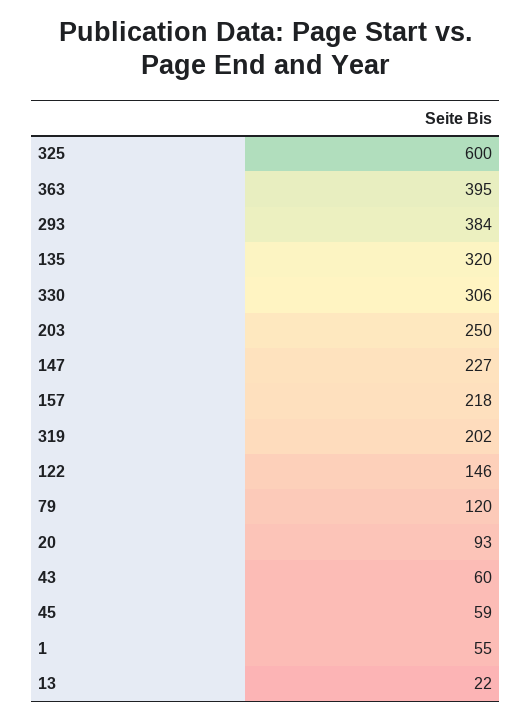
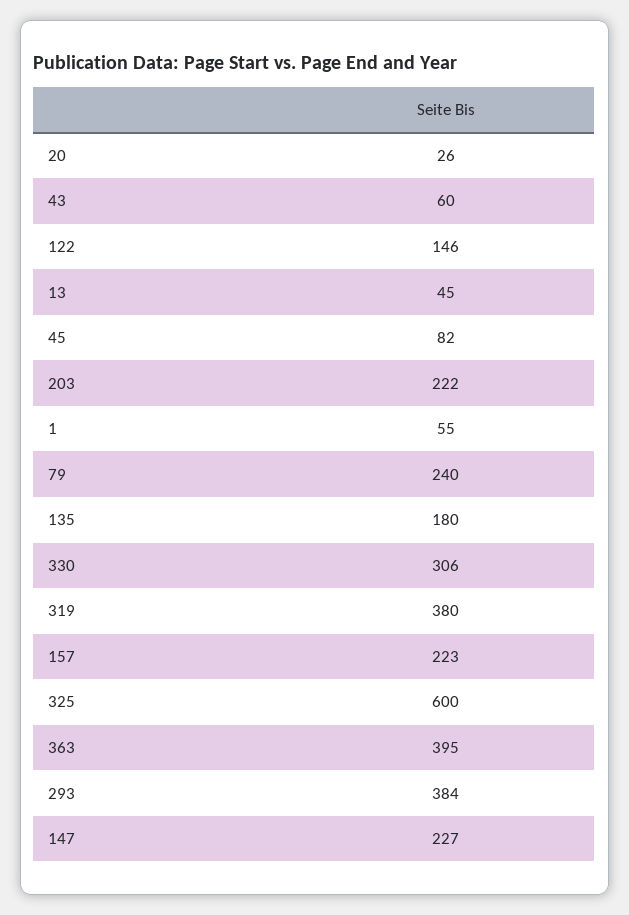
135: 320 -> 180
203: 250 -> 222
157: 218 -> 223
319: 202 -> 380
79: 120 -> 240
20: 93 -> 26
45: 59 -> 82
13: 22 -> 45

